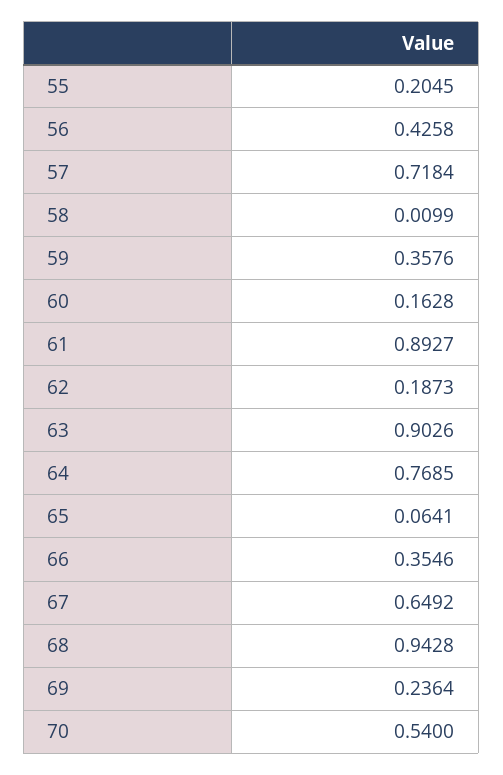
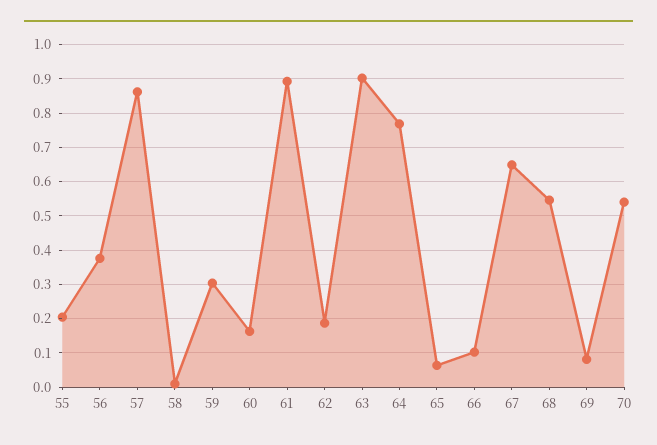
56: 0.4258 -> 0.38
57: 0.7184 -> 0.86
59: 0.3576 -> 0.3
66: 0.3546 -> 0.1
68: 0.9428 -> 0.54
69: 0.2364 -> 0.08

